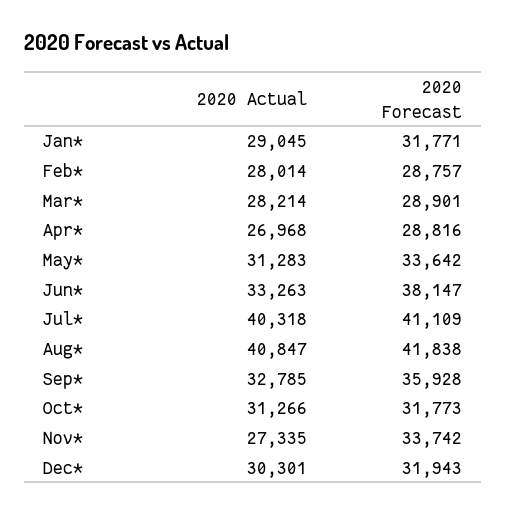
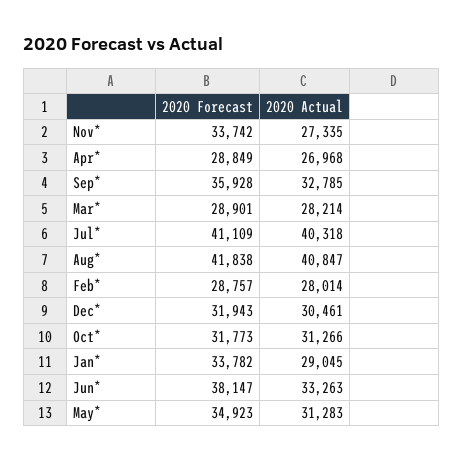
2020 Forecast, Jan*: 31771 -> 33782
2020 Forecast, Apr*: 28816 -> 28849
2020 Forecast, May*: 33642 -> 34923
2020 Actual, Dec*: 30301 -> 30461

